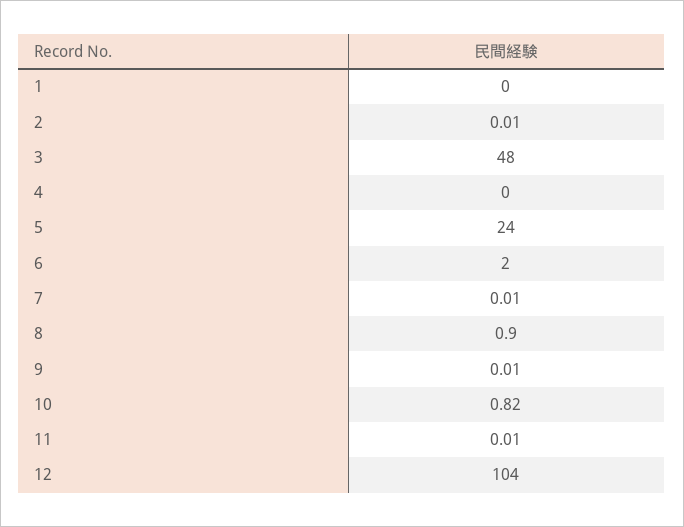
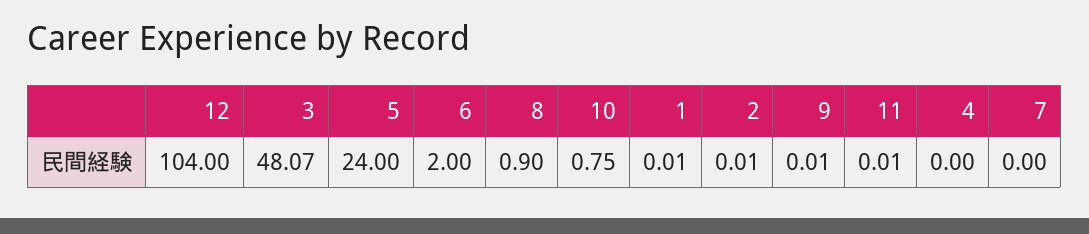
1: 0 -> 0.01
3: 48 -> 48.07
7: 0.01 -> 0
10: 0.82 -> 0.75

